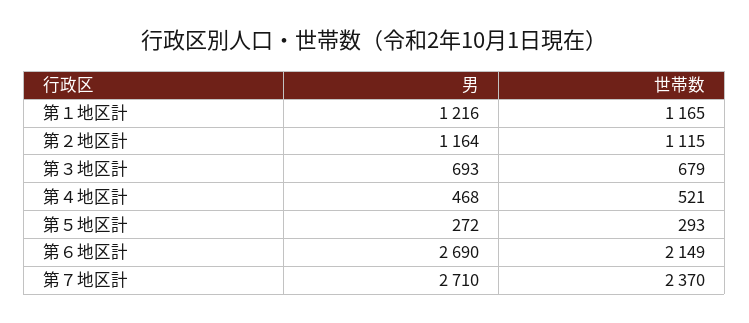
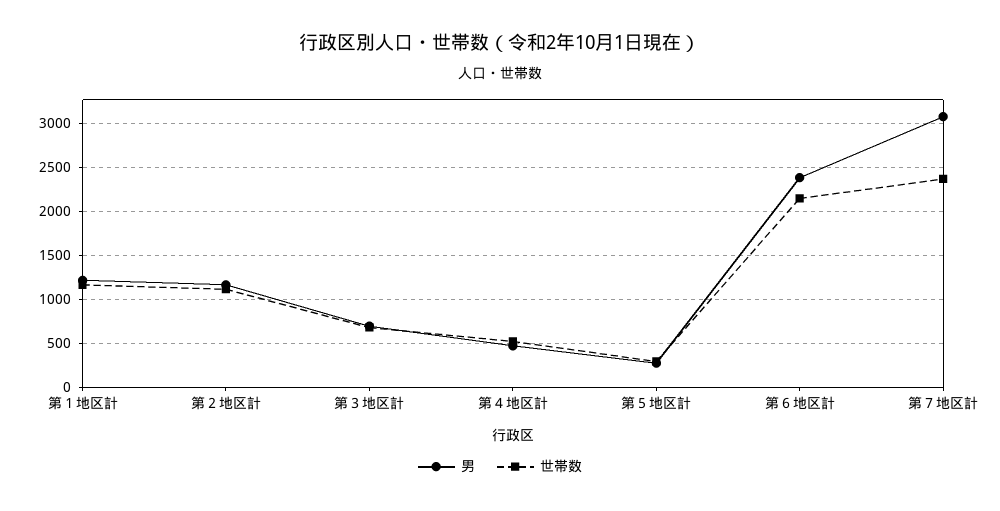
男, 第６地区計: 2690 -> 2400
男, 第７地区計: 2710 -> 3100

